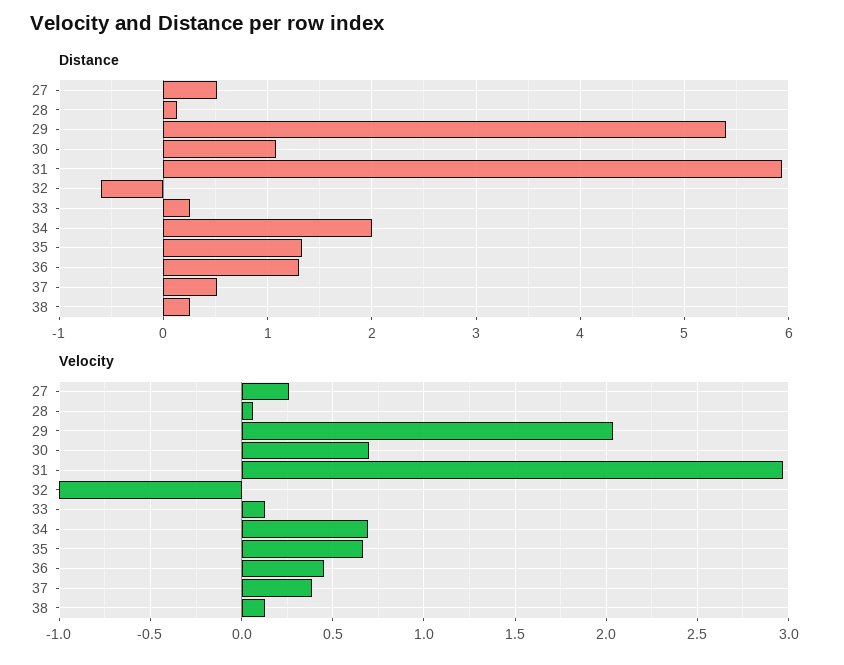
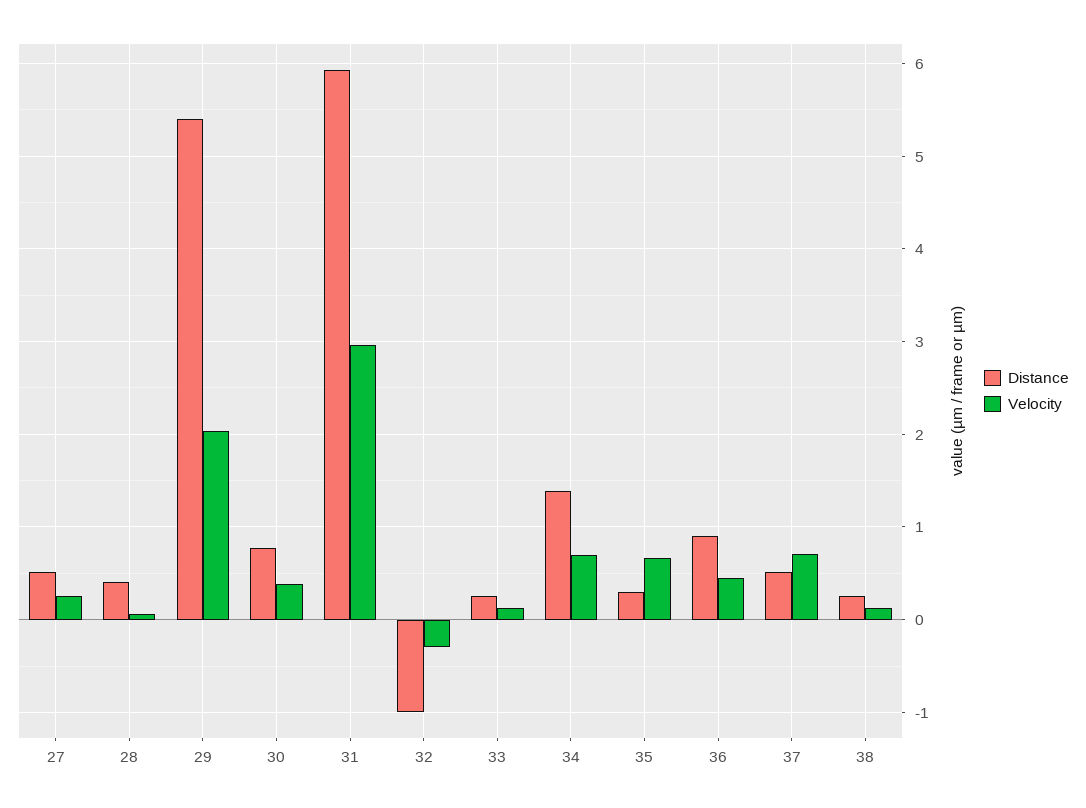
Distance, 28: 0.1 -> 0.4
Distance, 30: 1.1 -> 0.8
Distance, 32: -0.6 -> -1
Distance, 34: 2 -> 1.4
Distance, 35: 1.3 -> 0.3
Distance, 36: 1.3 -> 0.9
Velocity, 30: 0.7 -> 0.4
Velocity, 32: -1 -> -0.3
Velocity, 37: 0.4 -> 0.7

